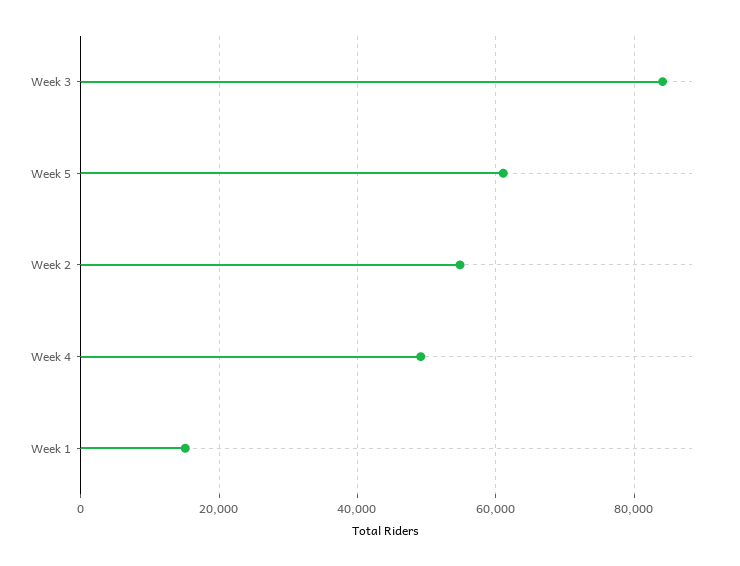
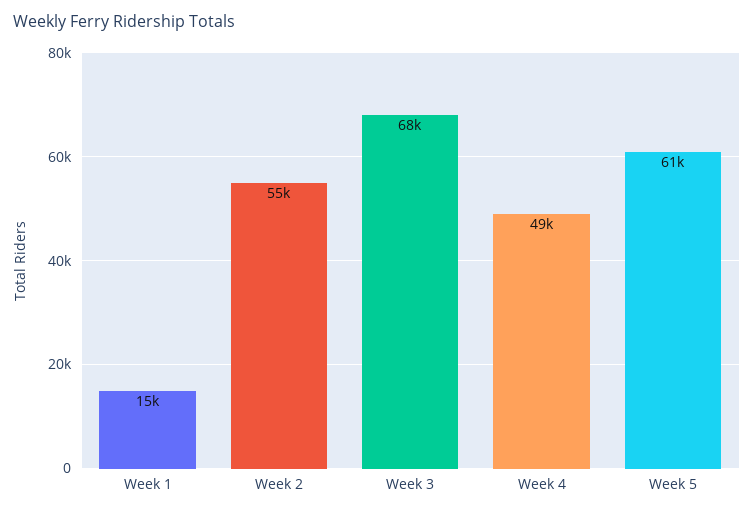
Week 3: 84000 -> 68000

